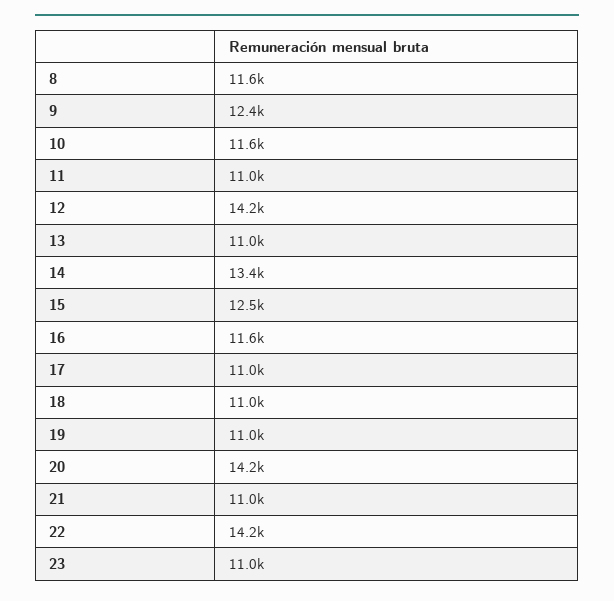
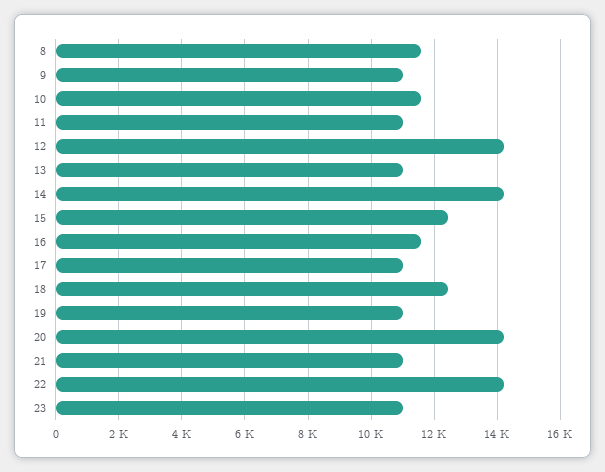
9: 12400 -> 11000
14: 13400 -> 14200
18: 11000 -> 12400

